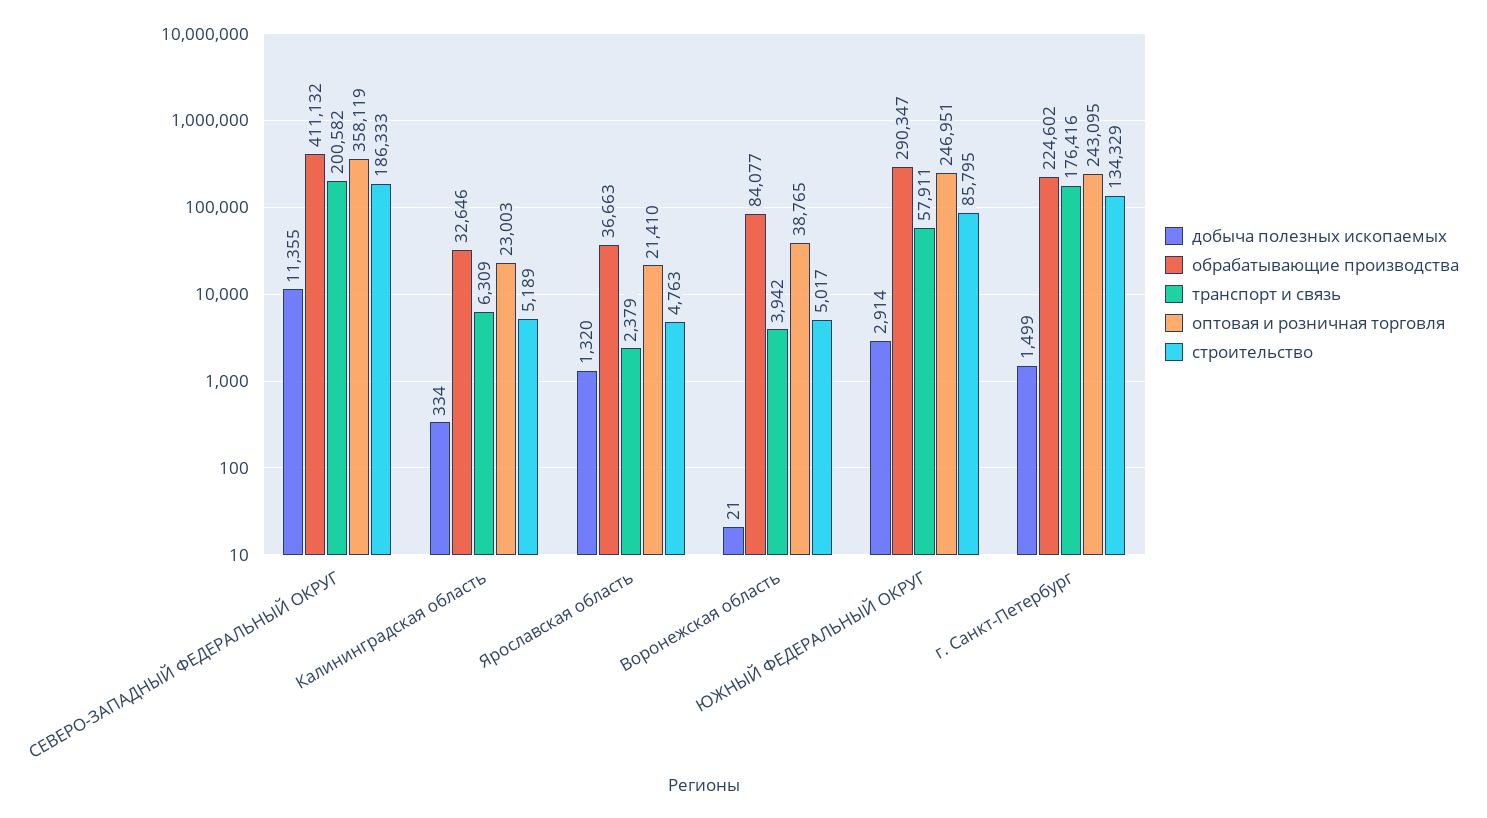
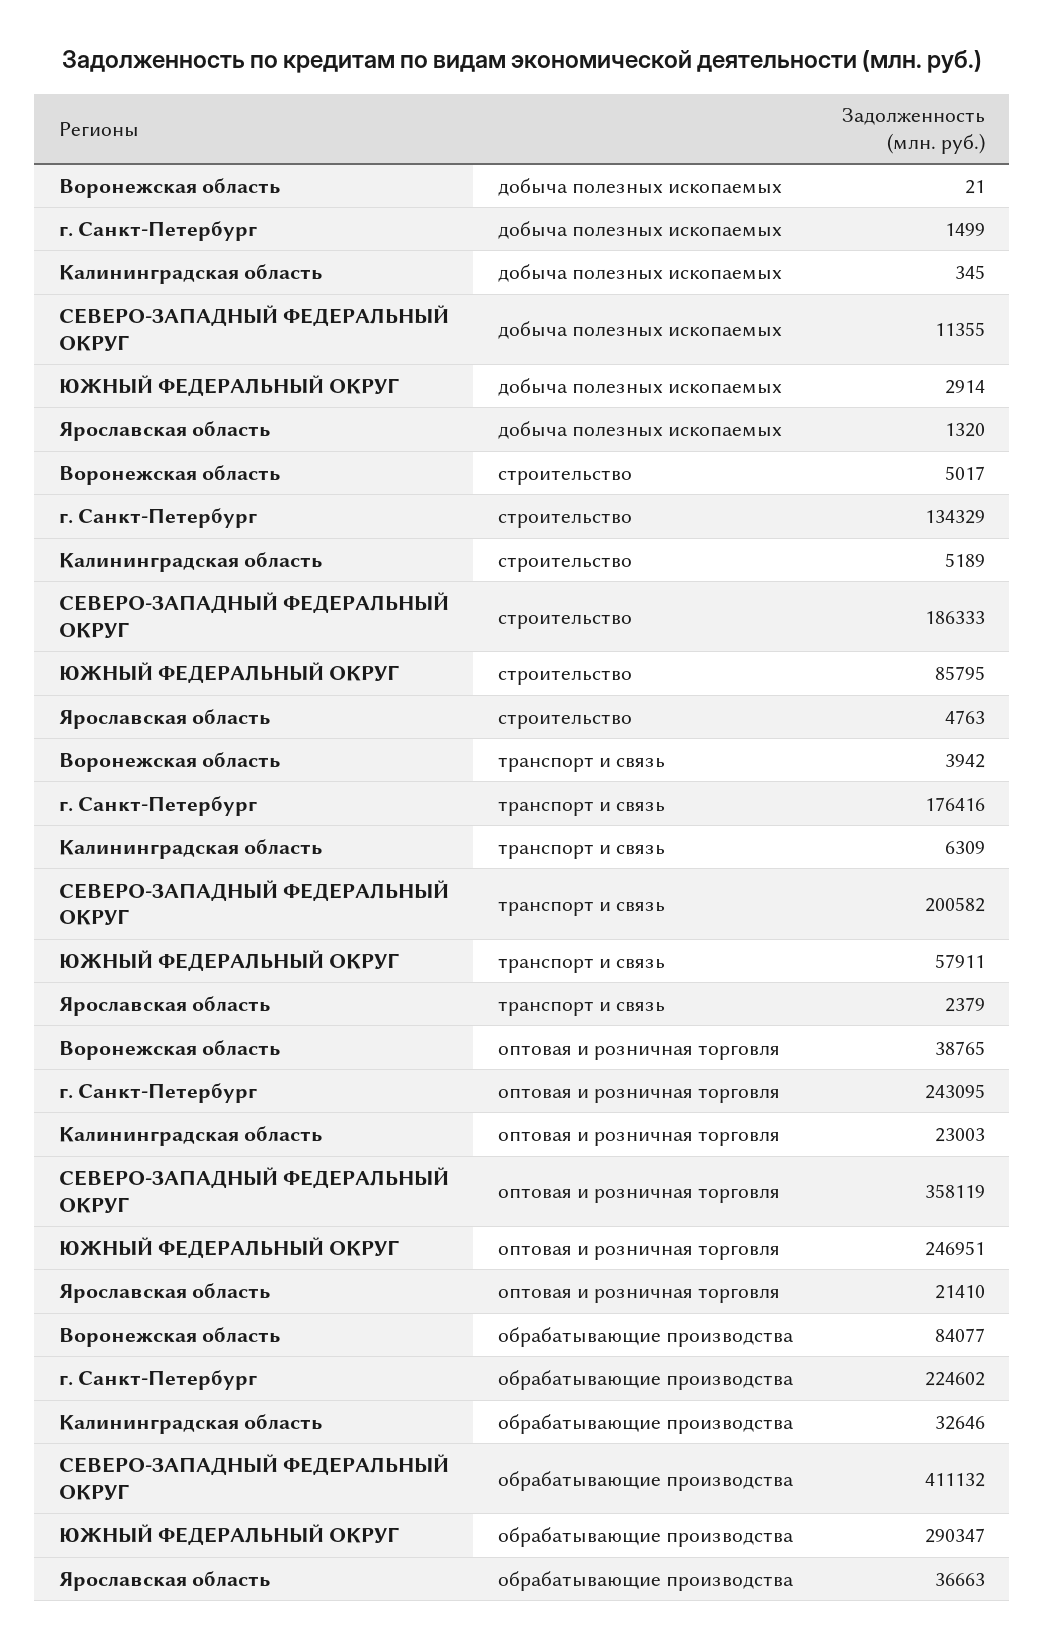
добыча полезных ископаемых, Калининградская область: 334 -> 345

